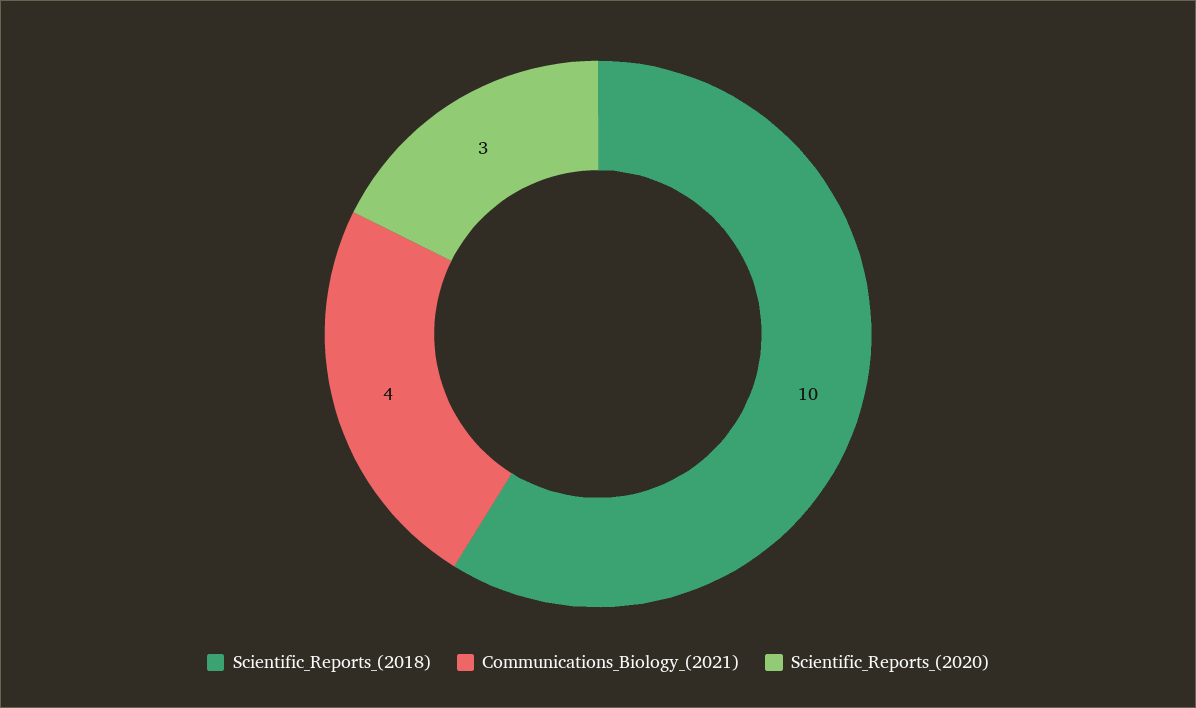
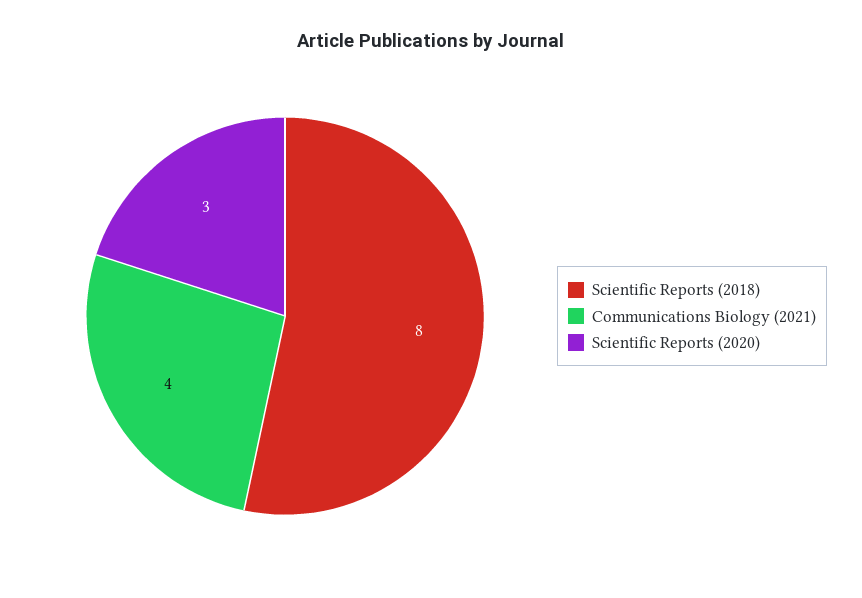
Scientific_Reports_(2018): 10 -> 8

